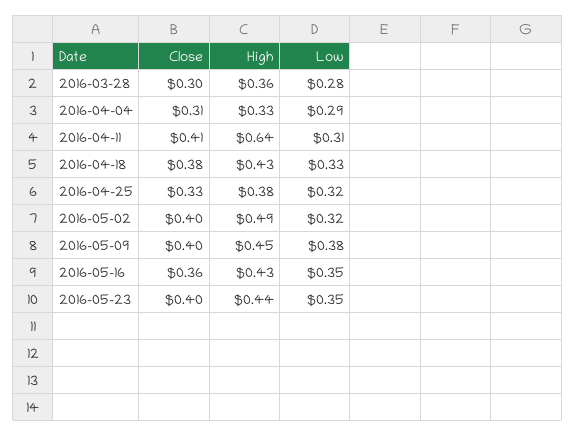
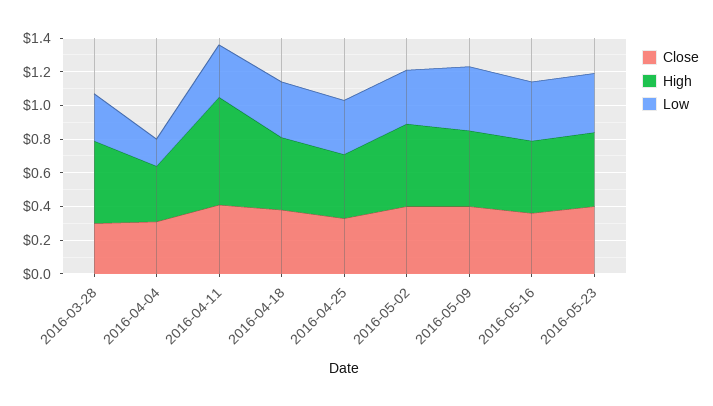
High, 2016-03-28: 0.36 -> 0.5
Low, 2016-04-04: 0.29 -> 0.15

